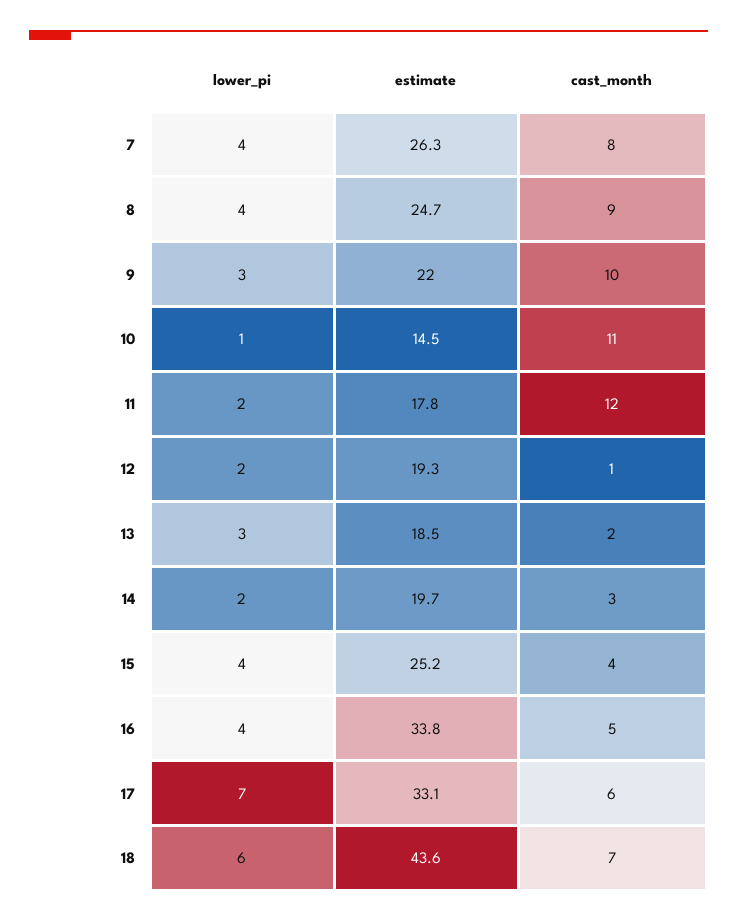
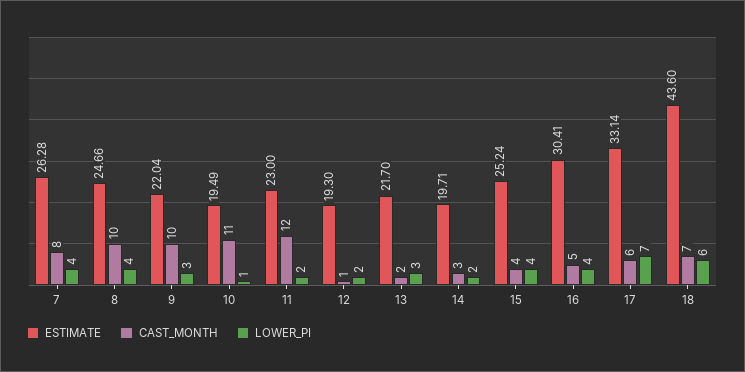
cast_month, 8: 9 -> 10
estimate, 10: 14.5 -> 19.49
estimate, 11: 17.8 -> 23
estimate, 13: 18.5 -> 21.7
estimate, 16: 33.8 -> 30.41

